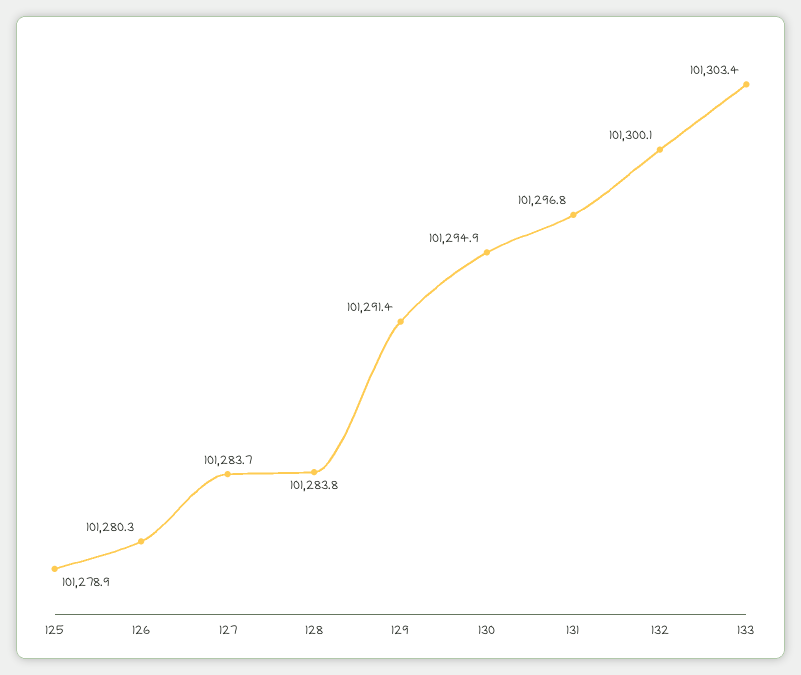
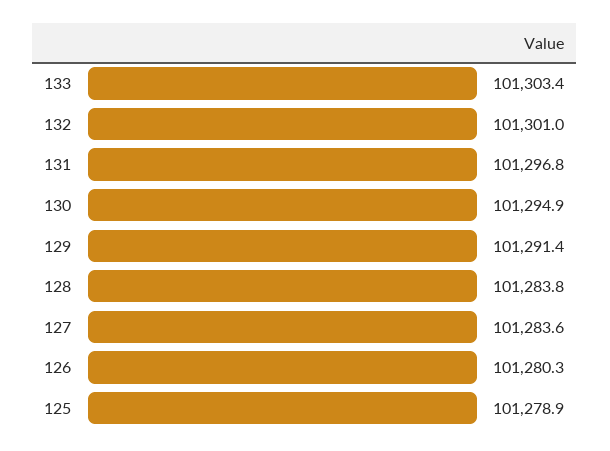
127: 101283.7 -> 101283.6
132: 101300.1 -> 101301

